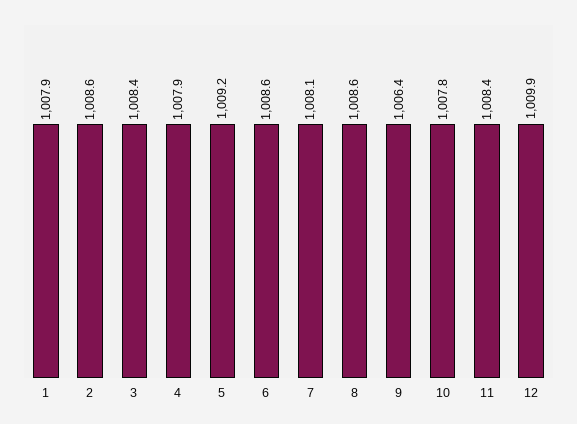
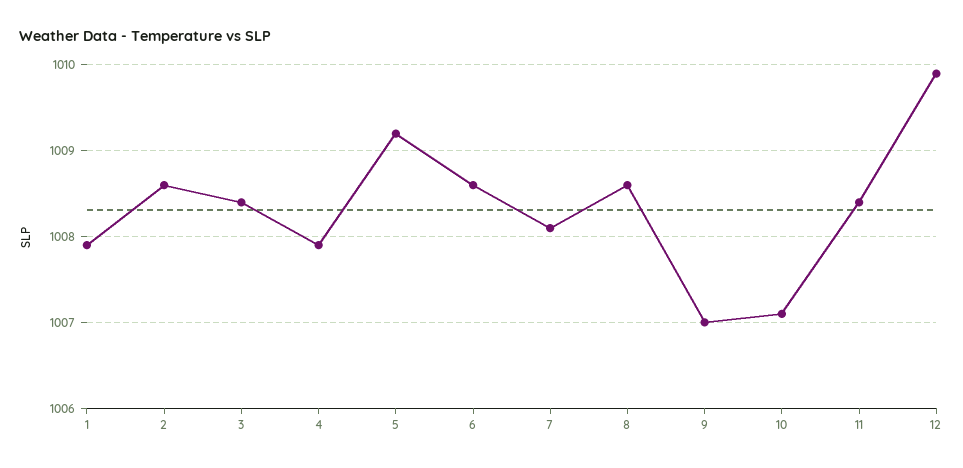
9: 1006.4 -> 1007
10: 1007.8 -> 1007.1

